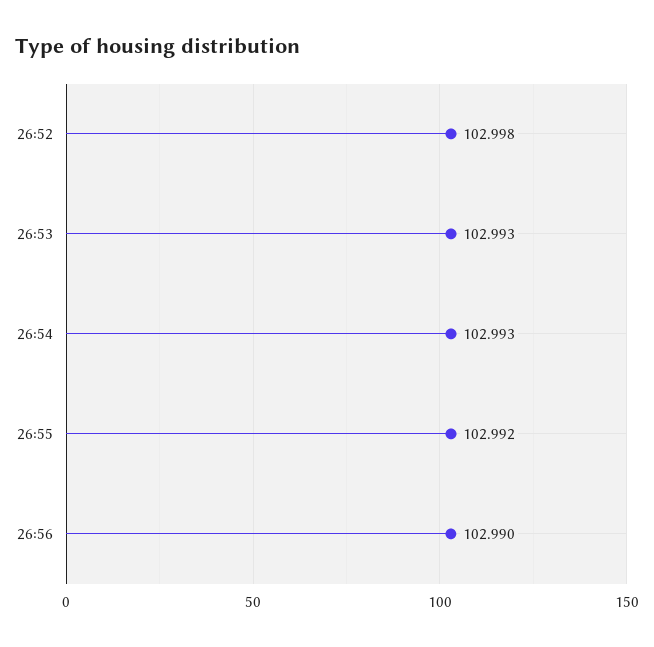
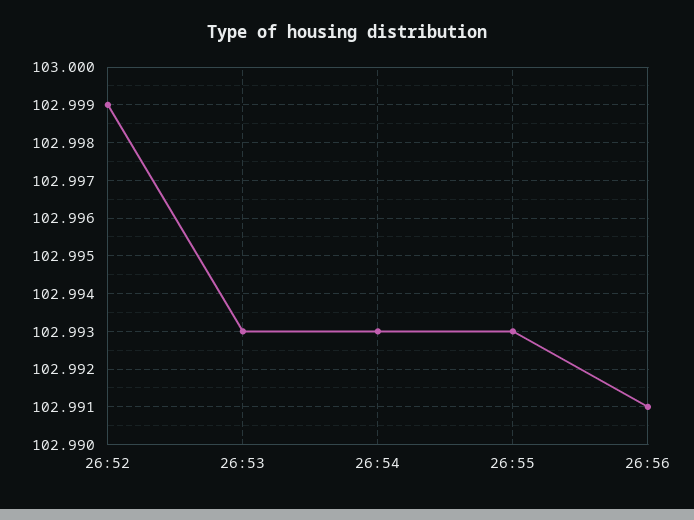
26:52: 102.998 -> 102.999
26:55: 102.992 -> 102.993
26:56: 102.99 -> 102.991

